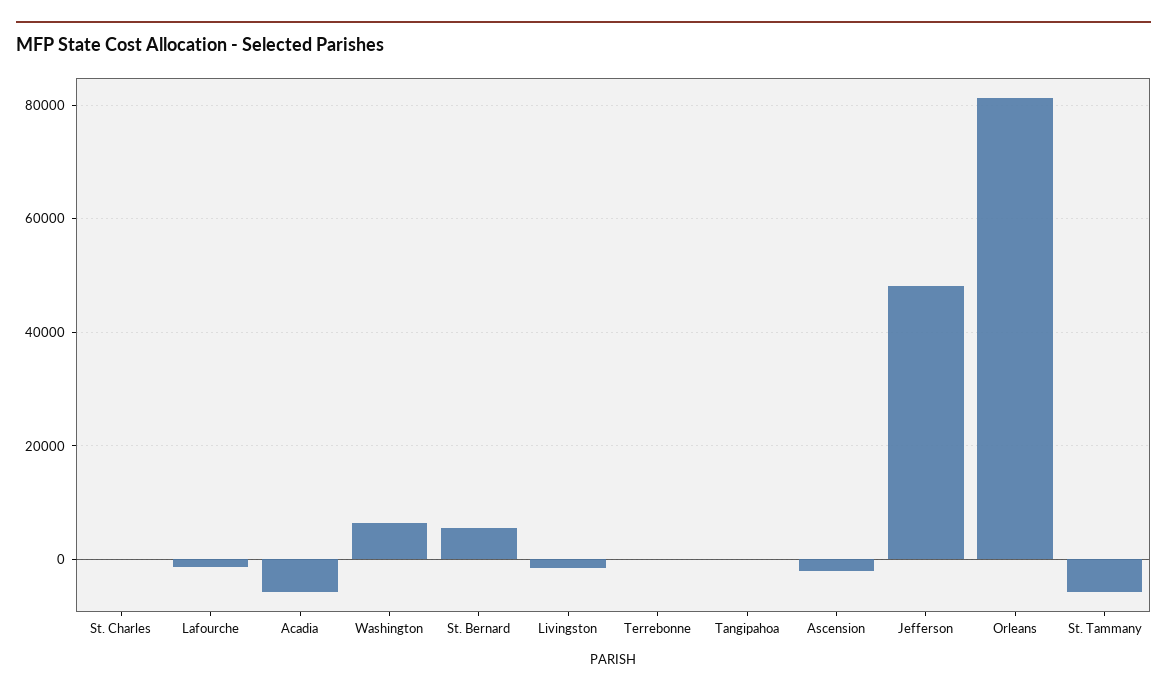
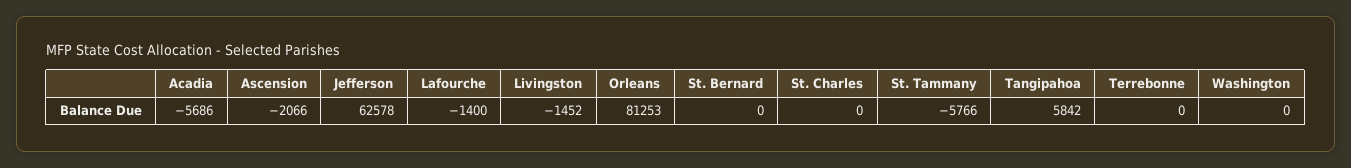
Washington: 6000 -> 0
St. Bernard: 6000 -> 0
Tangipahoa: 0 -> 5842
Jefferson: 48000 -> 62578

